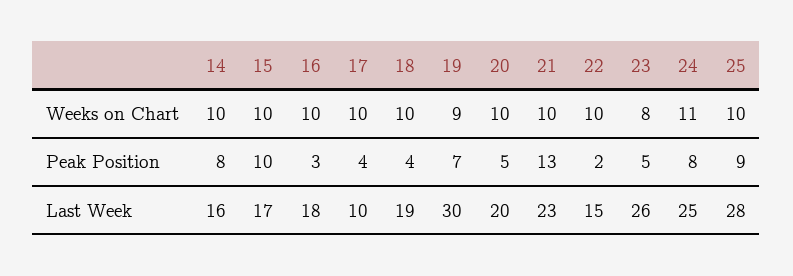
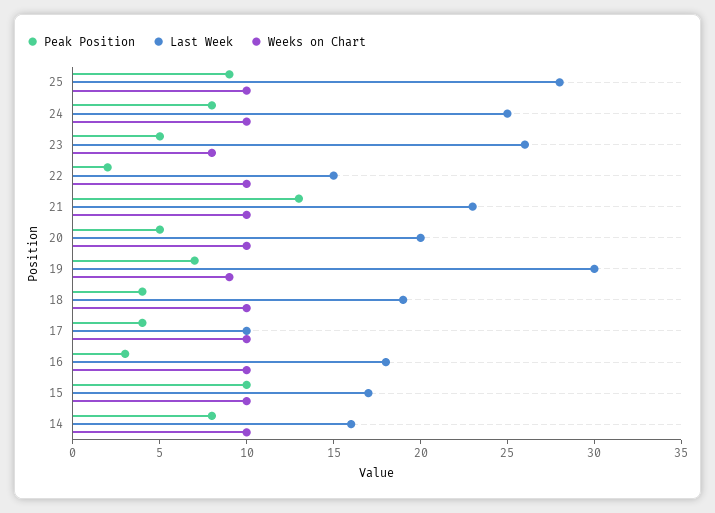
Weeks on Chart, 24: 11 -> 10

